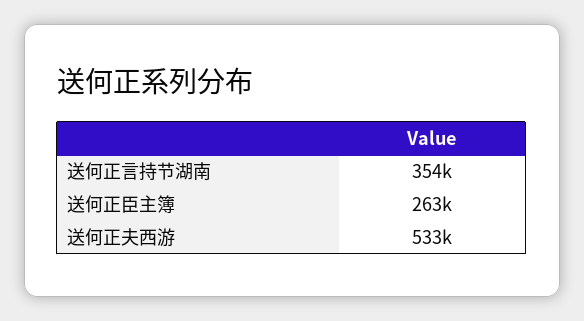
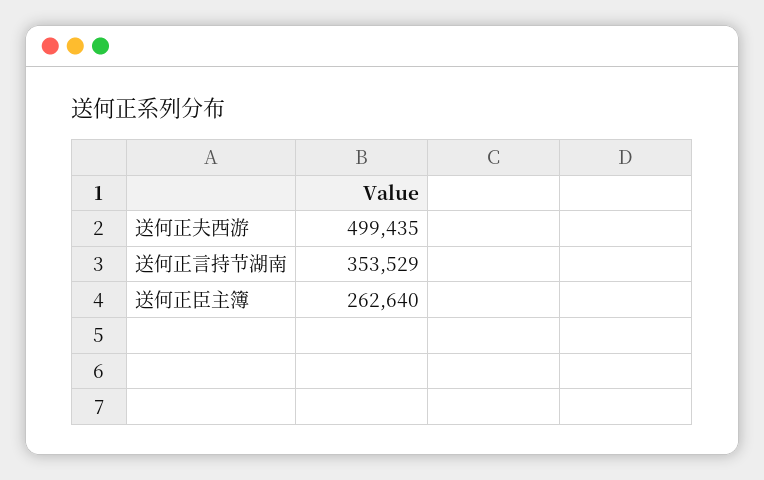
送何正夫西游: 533000 -> 499435

